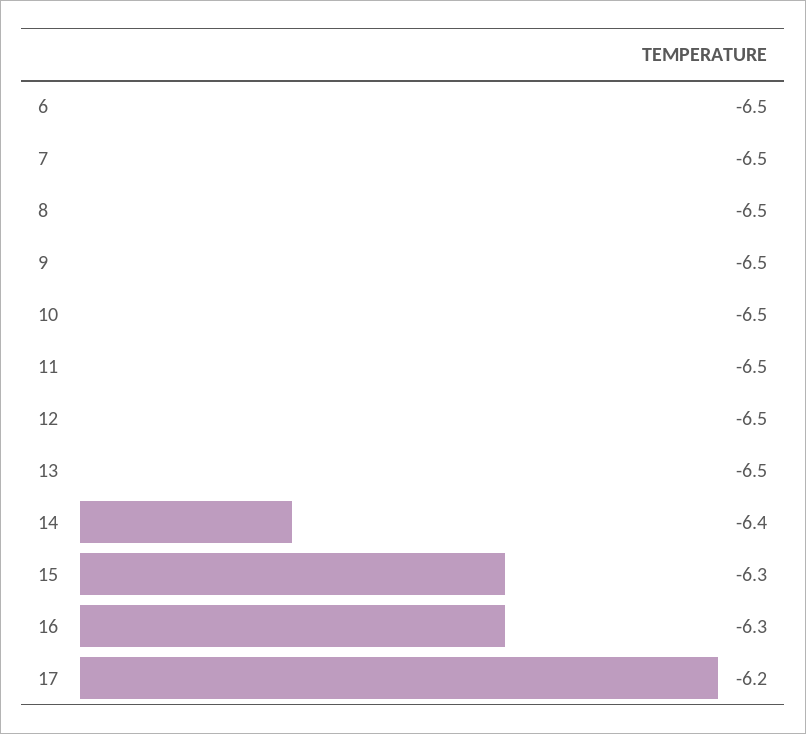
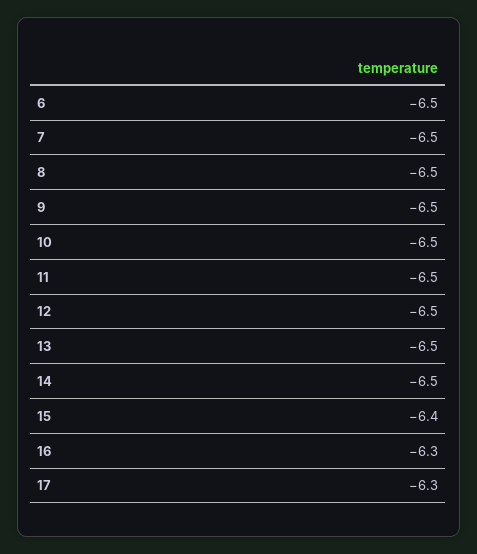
14: -6.4 -> -6.5
15: -6.3 -> -6.4
17: -6.2 -> -6.3

